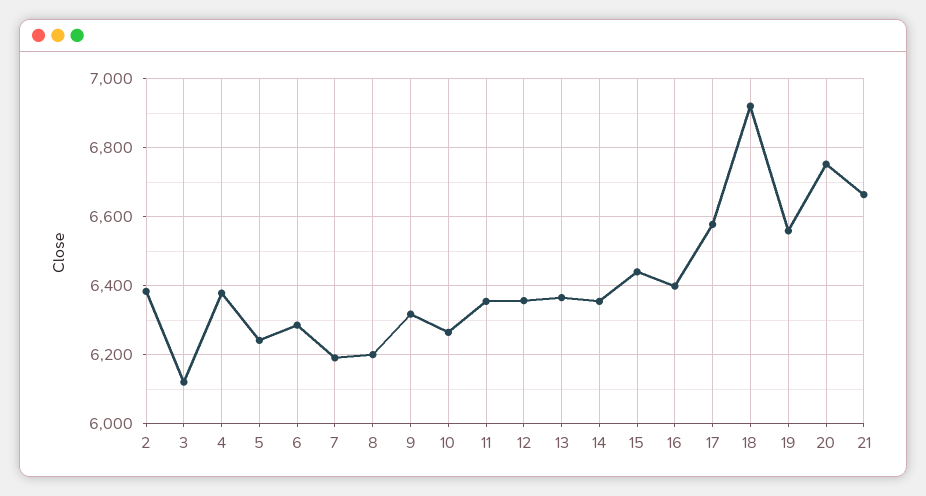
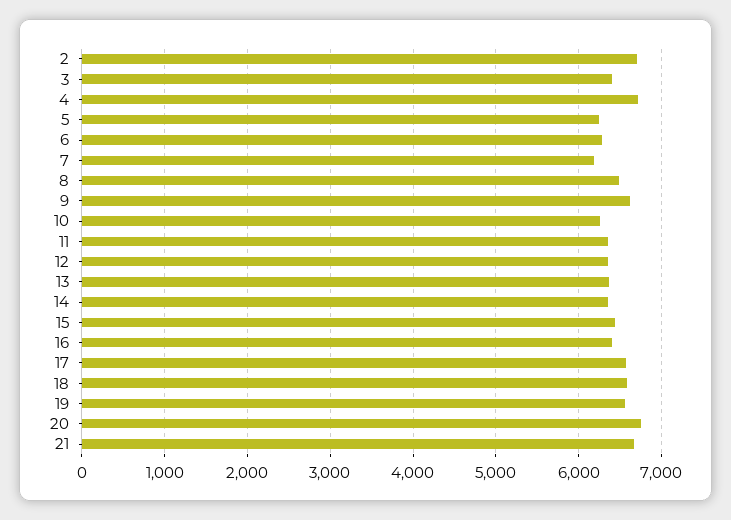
2: 6380 -> 6700
3: 6120 -> 6400
4: 6380 -> 6700
8: 6200 -> 6500
9: 6320 -> 6600
18: 6920 -> 6600

